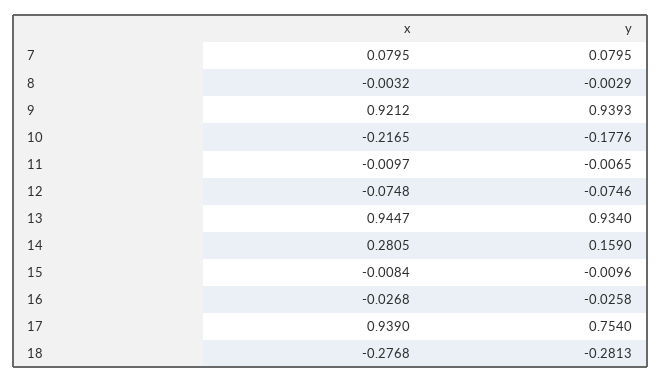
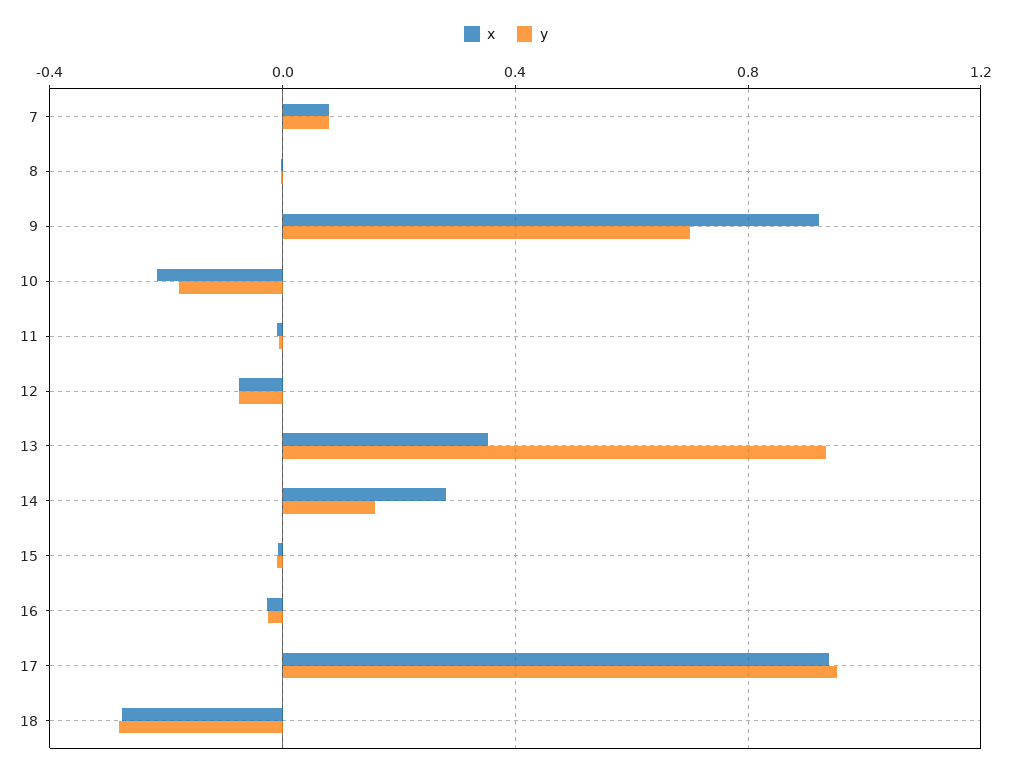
y, 9: 0.9393 -> 0.7
x, 13: 0.9447 -> 0.35
y, 17: 0.754 -> 0.95

